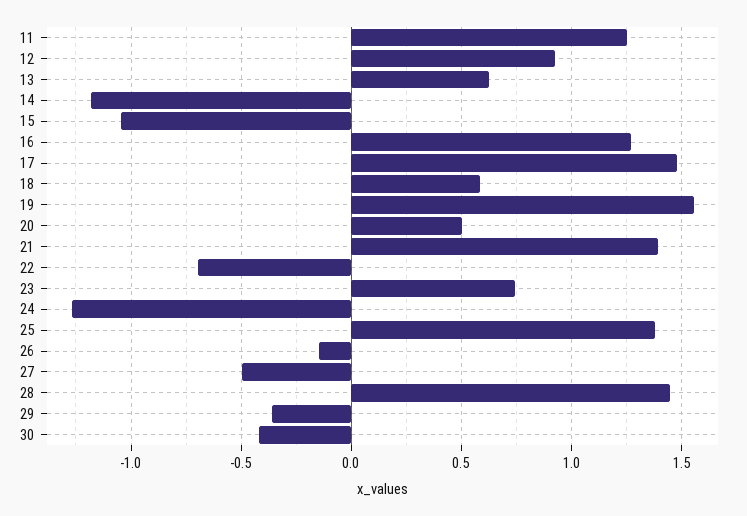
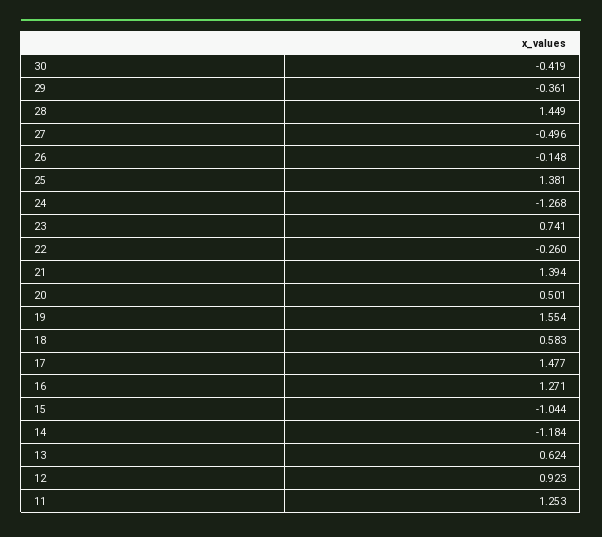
22: -0.7 -> -0.26

